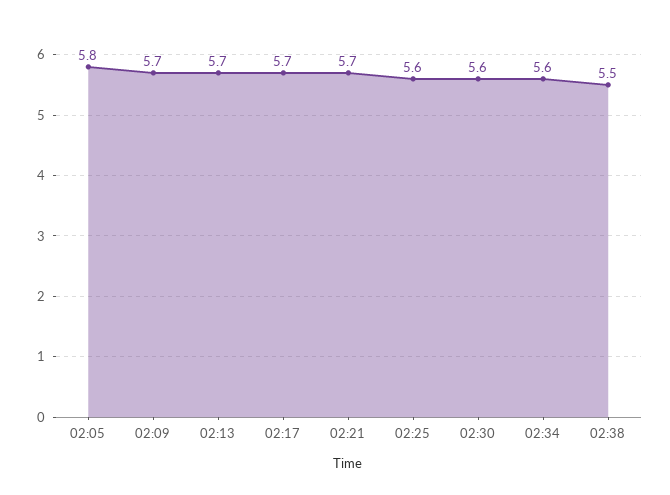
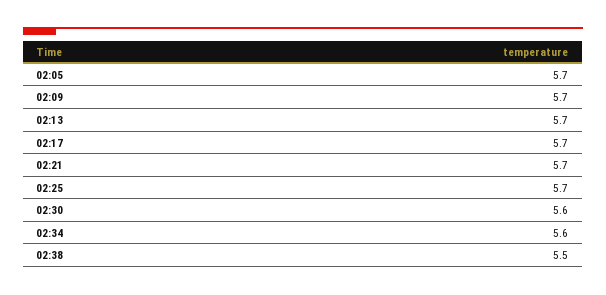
02:05: 5.8 -> 5.7
02:25: 5.6 -> 5.7

